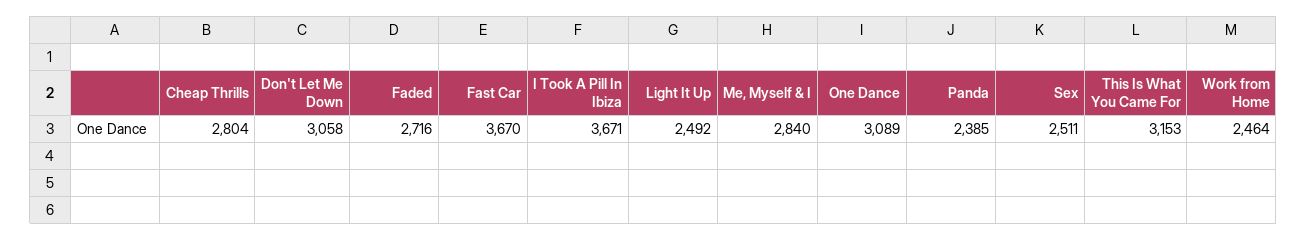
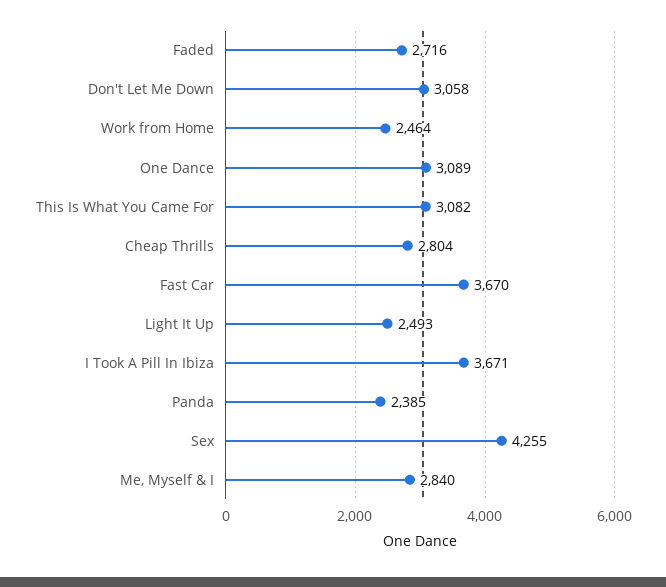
Light It Up: 2492 -> 2493
Sex: 2511 -> 4255
This Is What You Came For: 3153 -> 3082

